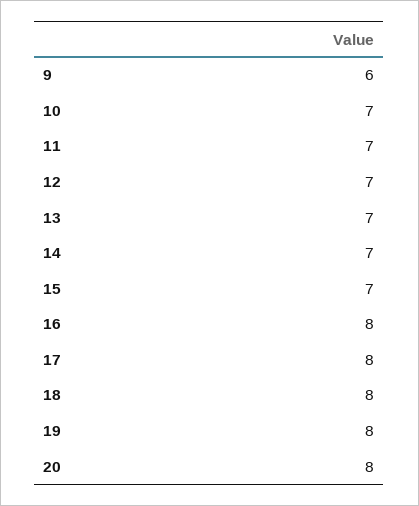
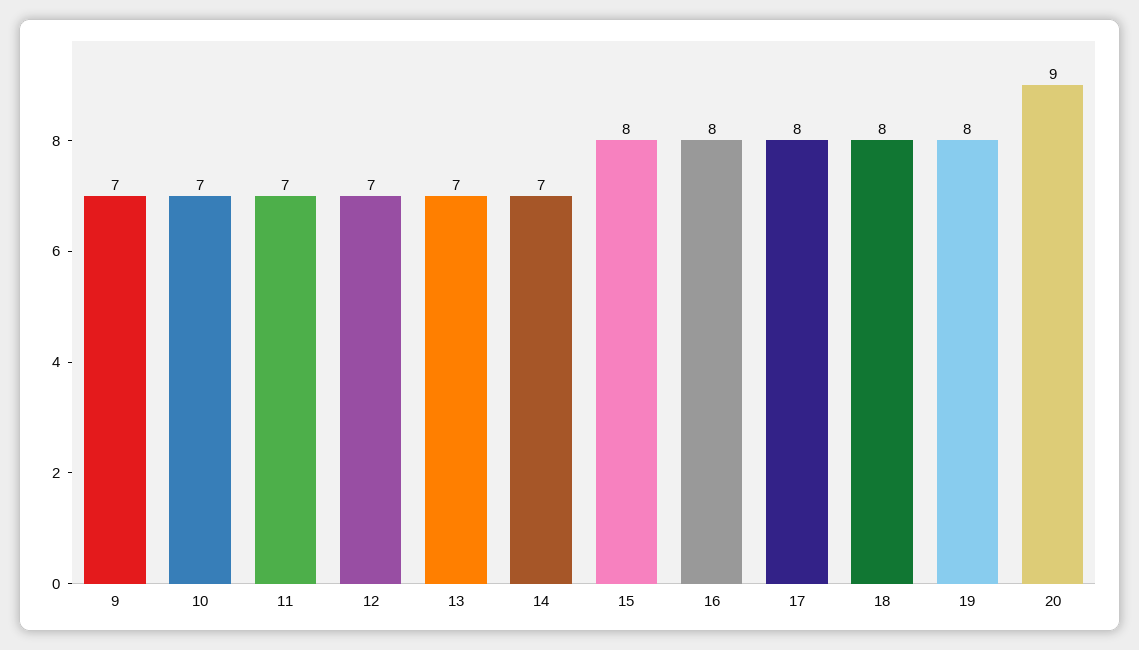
9: 6 -> 7
15: 7 -> 8
20: 8 -> 9

